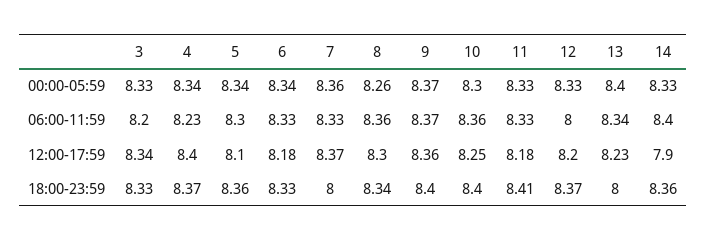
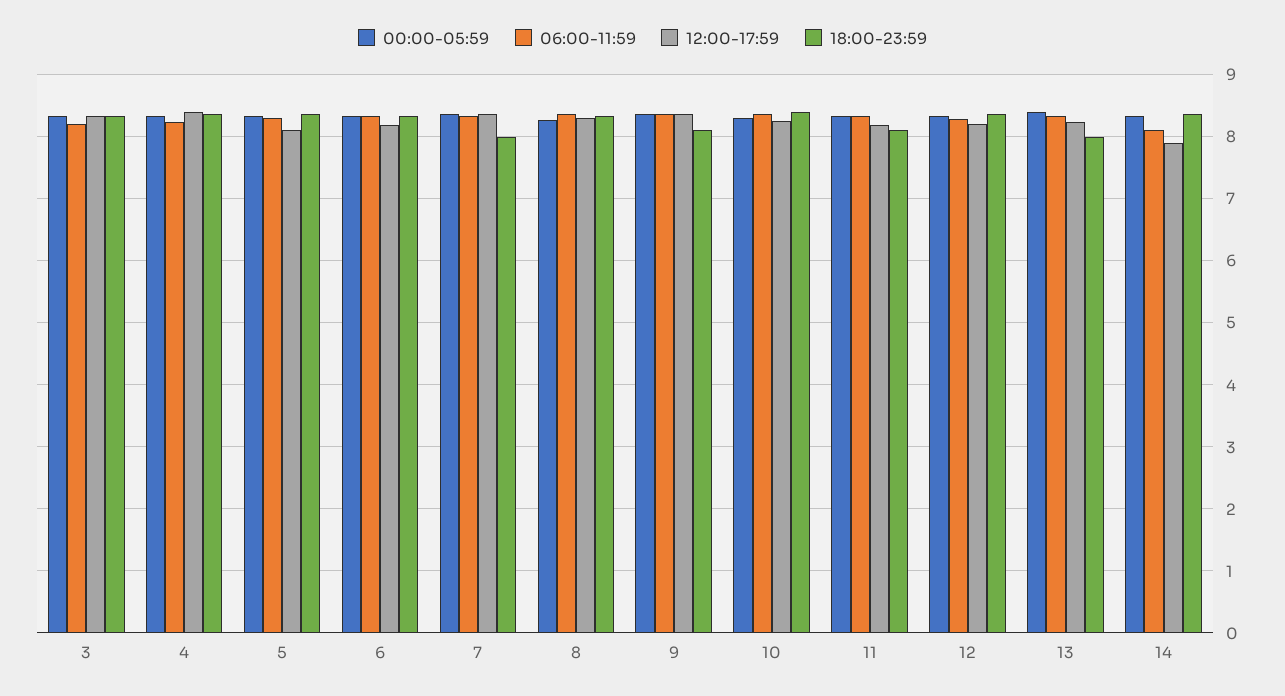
06:00-11:59, 12: 8 -> 8.3
06:00-11:59, 14: 8.4 -> 8.1
18:00-23:59, 9: 8.4 -> 8.1
18:00-23:59, 11: 8.41 -> 8.1

